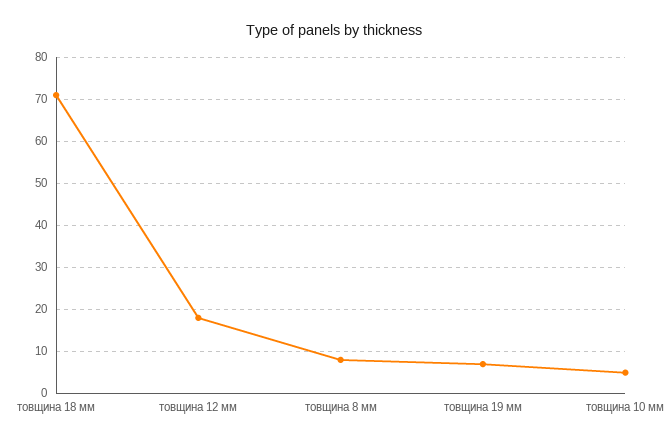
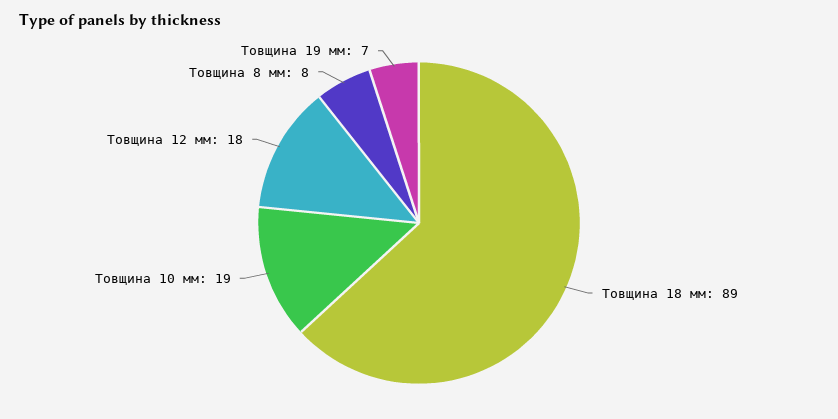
товщина 18 мм: 70 -> 89
товщина 10 мм: 5 -> 19

